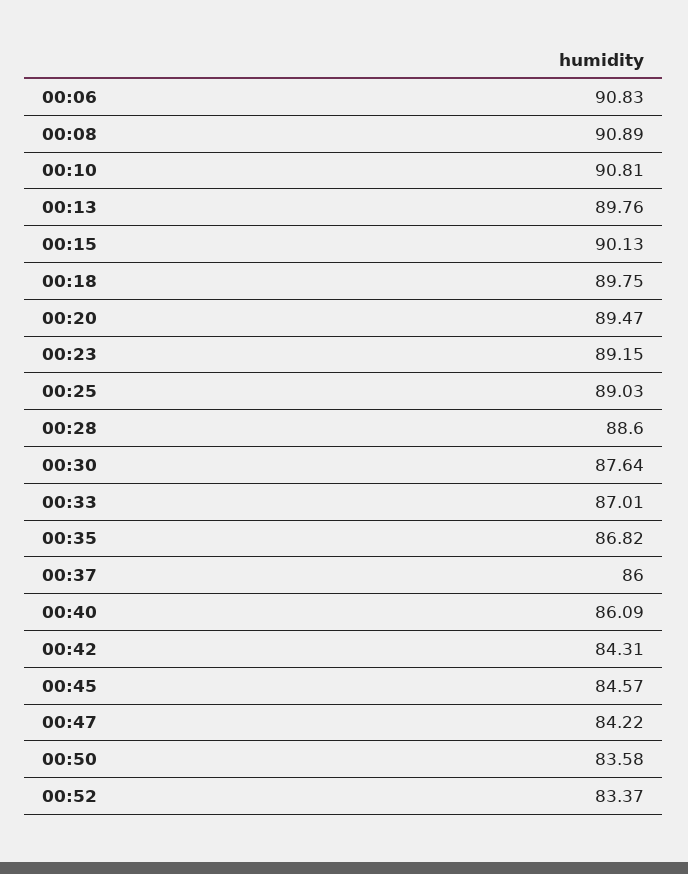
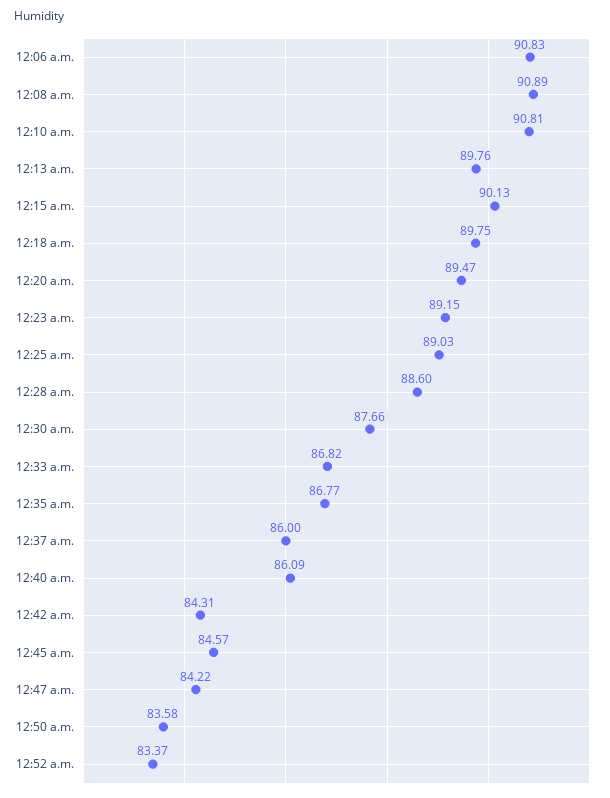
00:30: 87.64 -> 87.66
00:33: 87.01 -> 86.82
00:35: 86.82 -> 86.77

